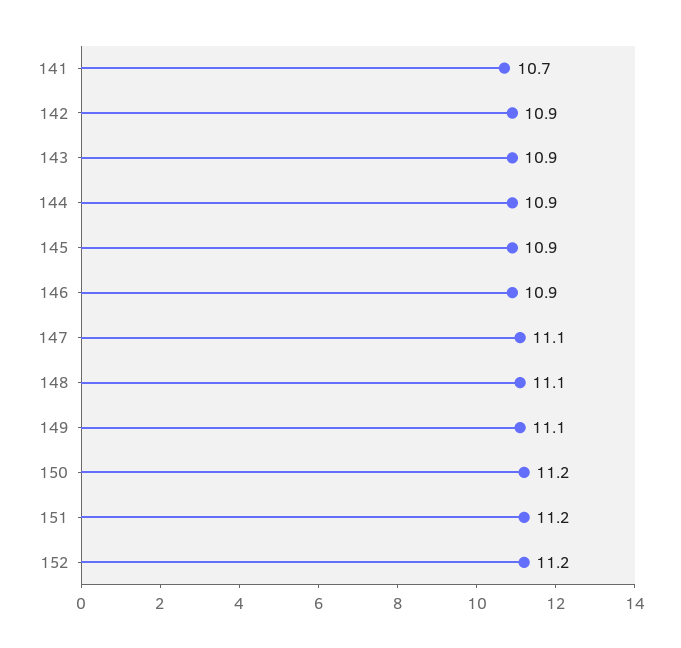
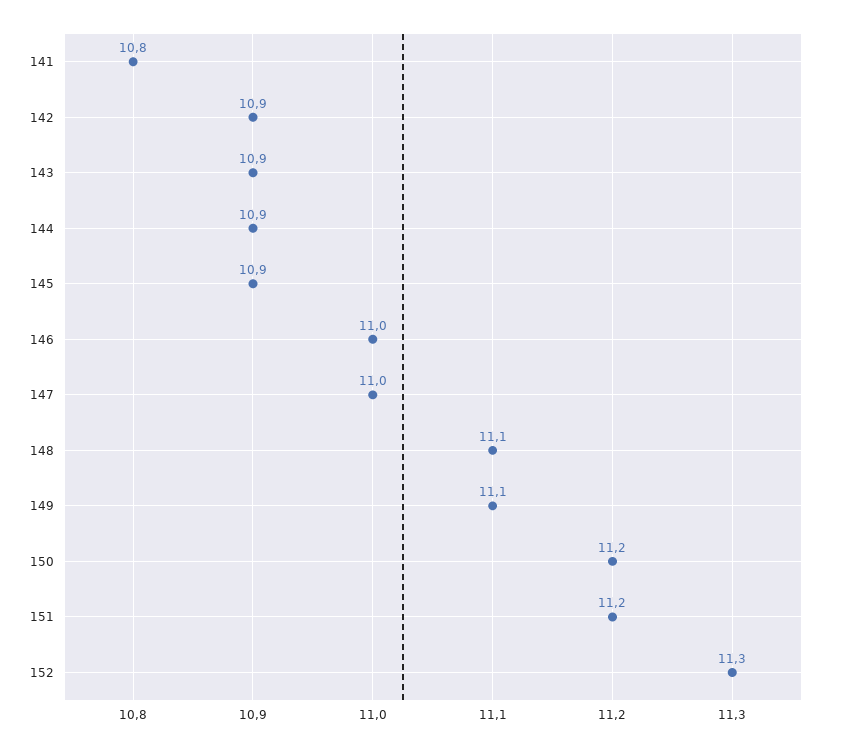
141: 10.7 -> 10.8
146: 10.9 -> 11
147: 11.1 -> 11
152: 11.2 -> 11.3

